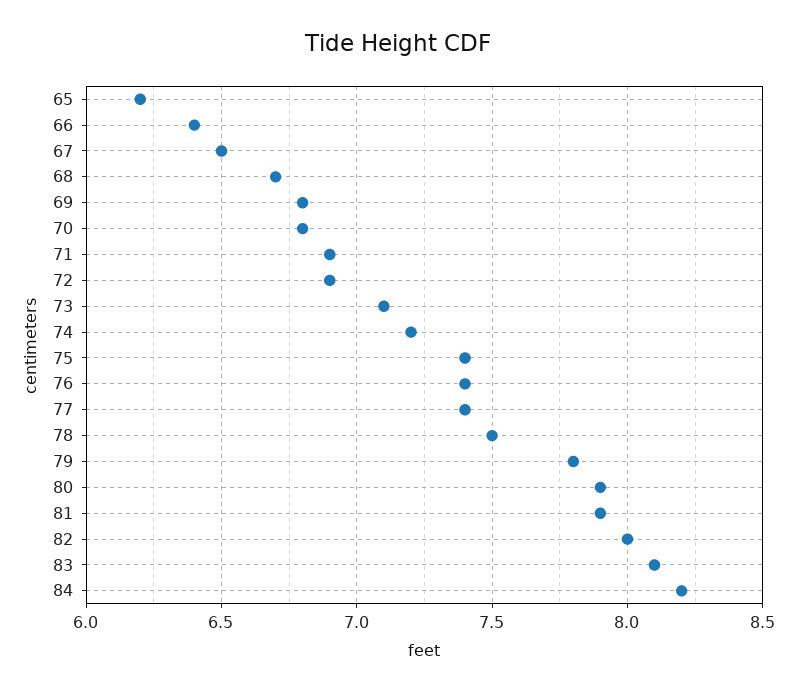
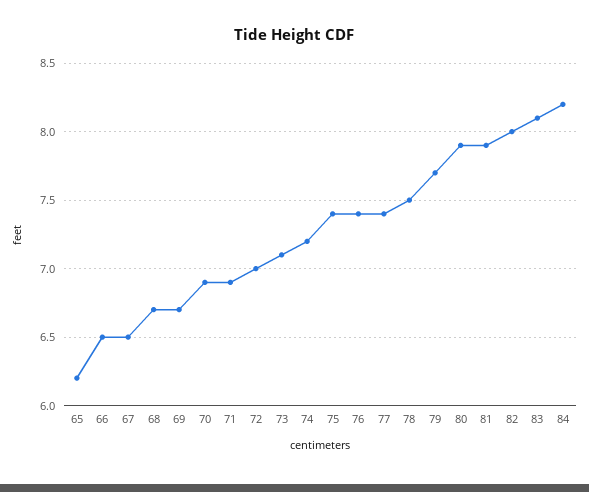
66: 6.4 -> 6.5
69: 6.8 -> 6.7
70: 6.8 -> 6.9
72: 6.9 -> 7
79: 7.8 -> 7.7

